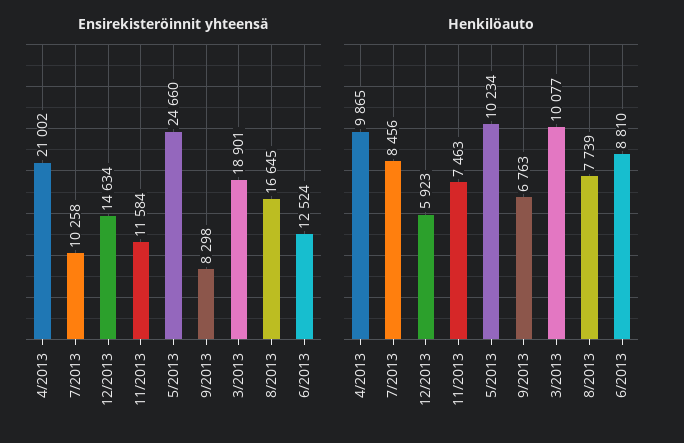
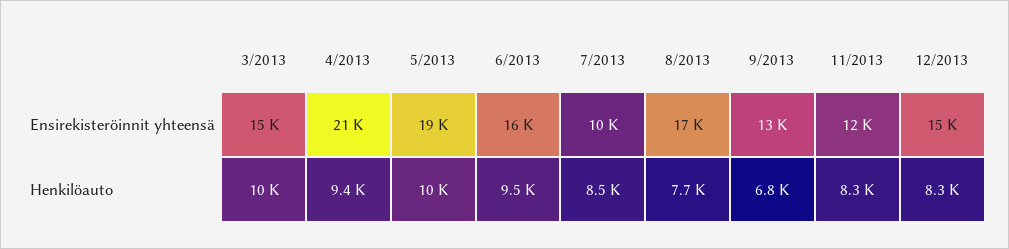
Ensirekisteröinnit yhteensä, 5/2013: 24660 -> 19000
Ensirekisteröinnit yhteensä, 9/2013: 8298 -> 13000
Ensirekisteröinnit yhteensä, 3/2013: 18901 -> 15000
Ensirekisteröinnit yhteensä, 6/2013: 12524 -> 16000
Henkilöauto, 4/2013: 9865 -> 9400
Henkilöauto, 12/2013: 5923 -> 8300
Henkilöauto, 11/2013: 7463 -> 8300
Henkilöauto, 6/2013: 8810 -> 9500

